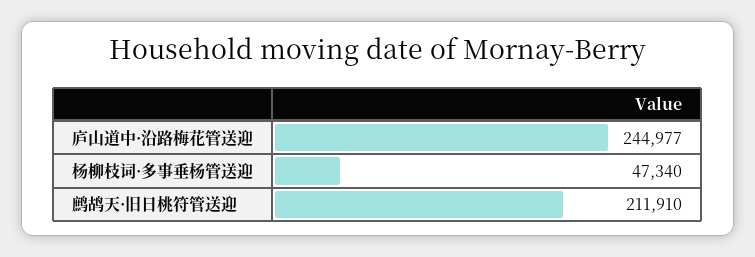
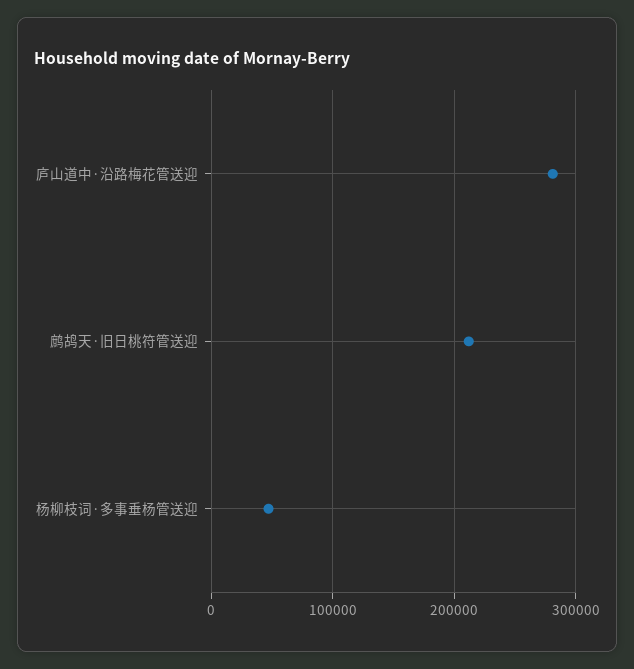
庐山道中·沿路梅花管送迎: 244977 -> 280000

